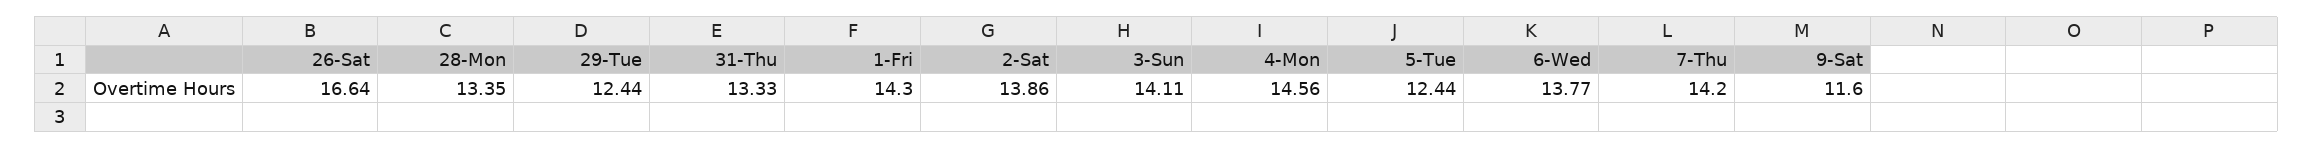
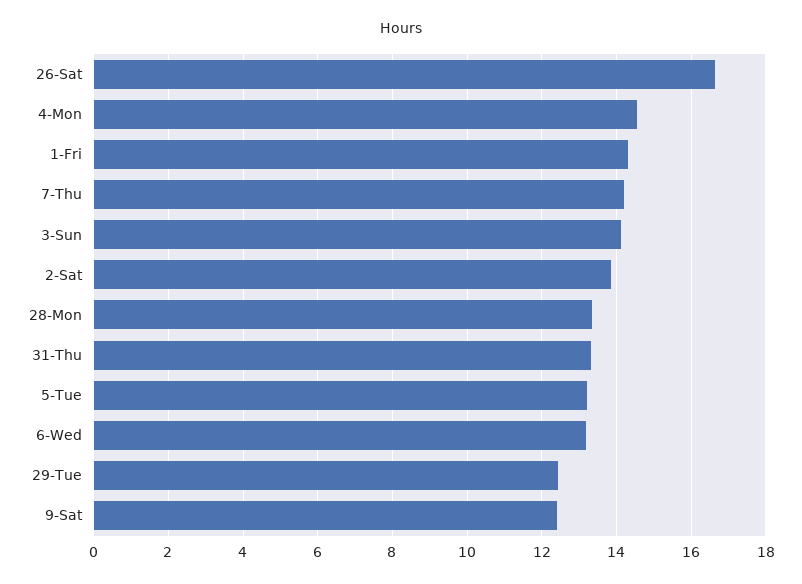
5-Tue: 12.44 -> 13.2
6-Wed: 13.77 -> 13.2
9-Sat: 11.6 -> 12.4

